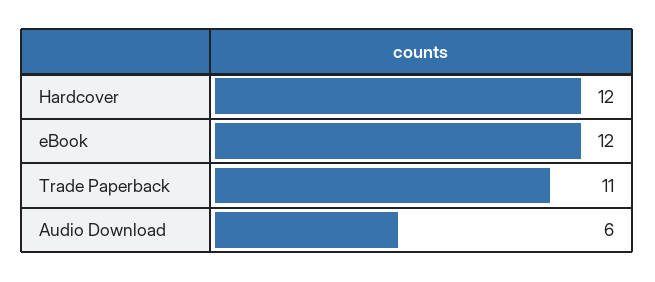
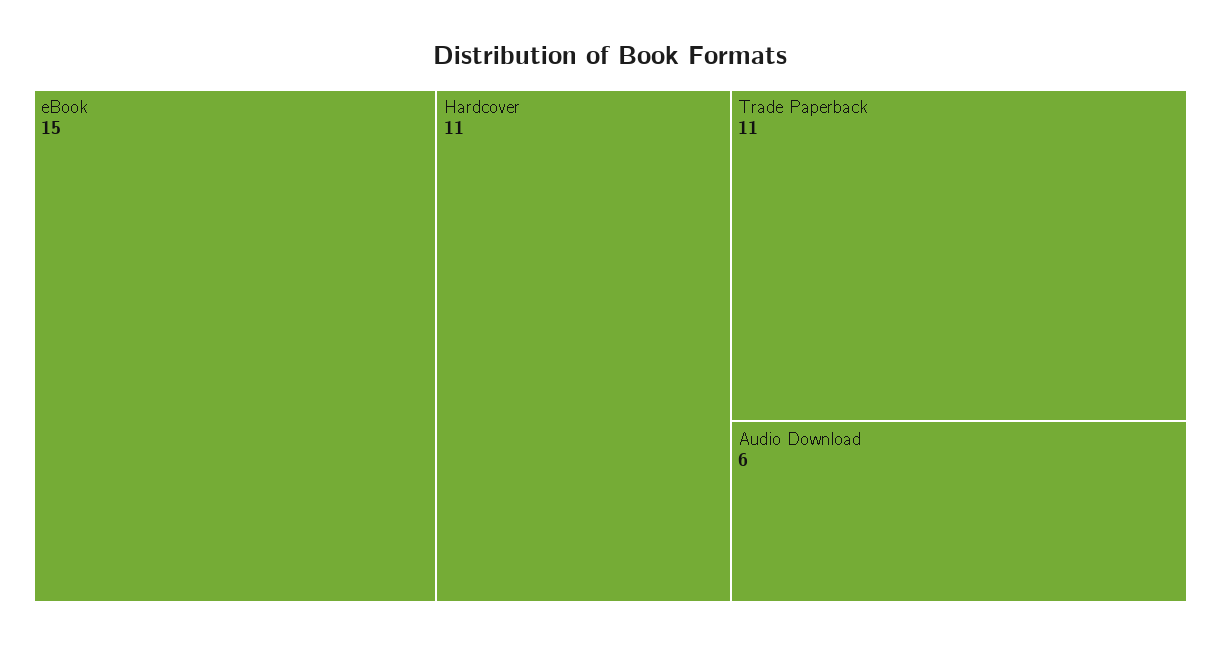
Hardcover: 12 -> 11
eBook: 12 -> 15

